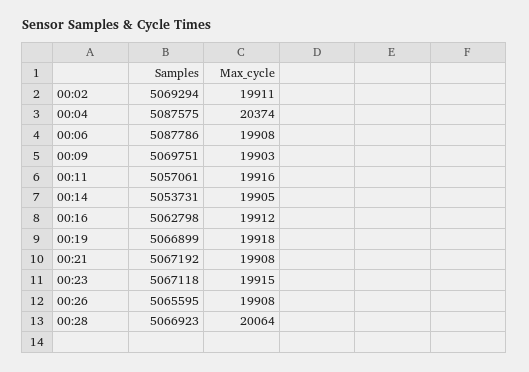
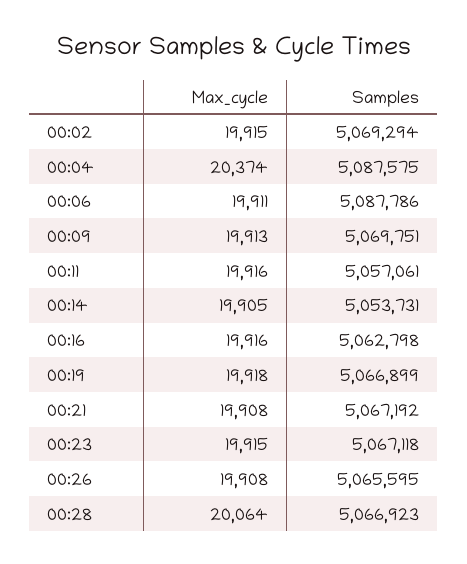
Max_cycle, 00:02: 19911 -> 19915
Max_cycle, 00:06: 19908 -> 19911
Max_cycle, 00:09: 19903 -> 19913
Max_cycle, 00:16: 19912 -> 19916

